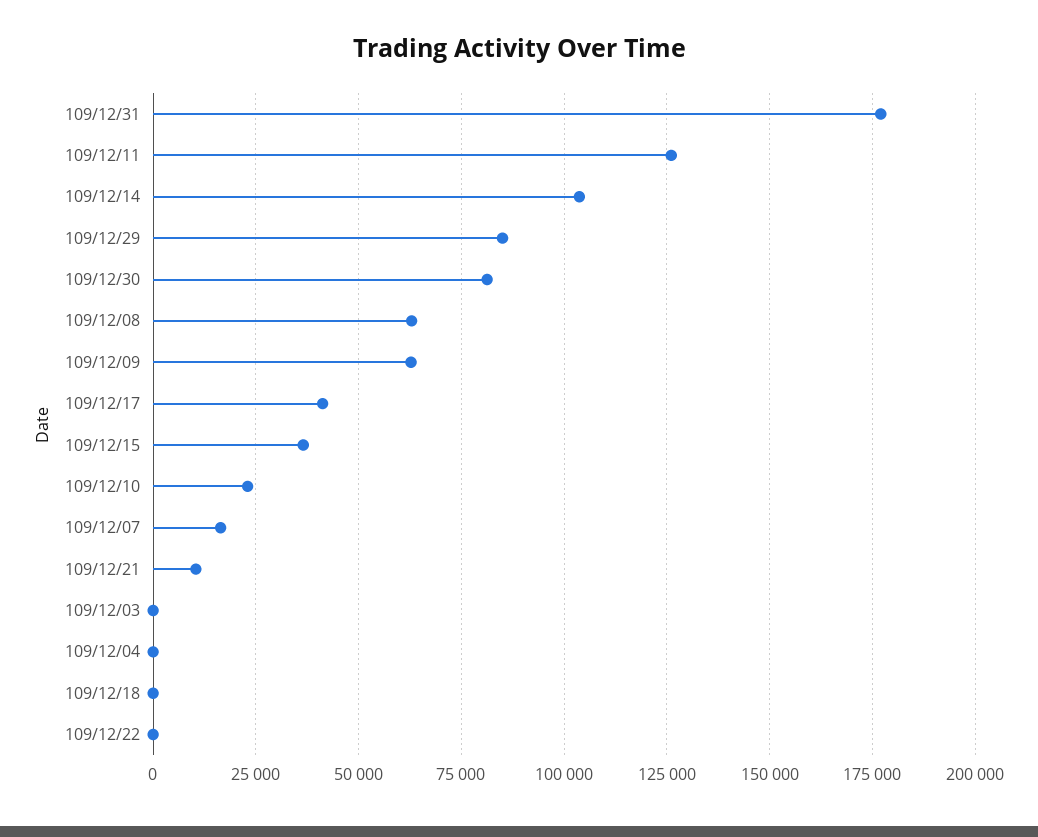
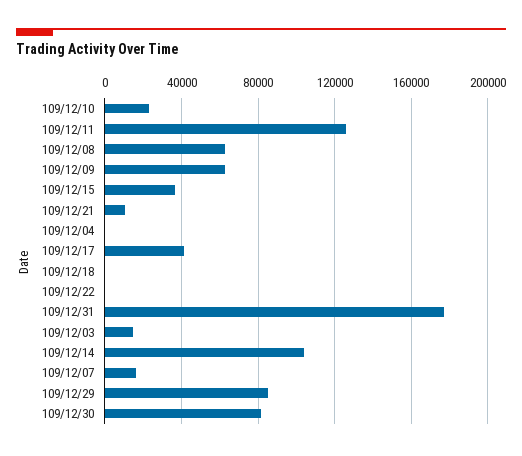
109/12/03: 0 -> 15000

